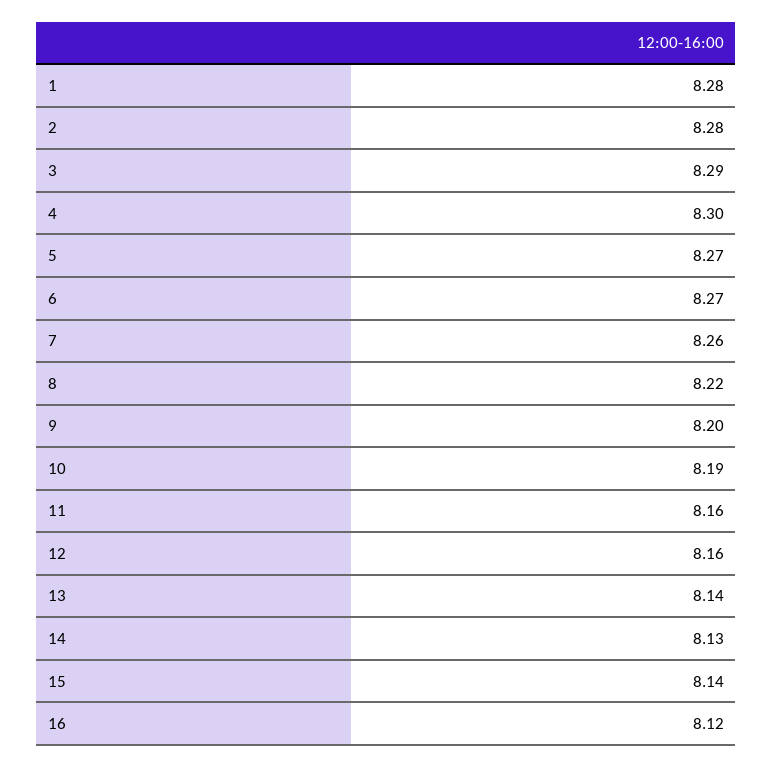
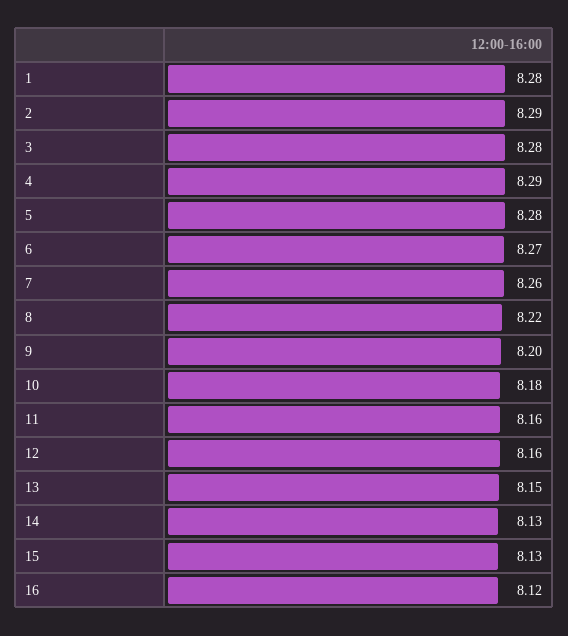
2: 8.28 -> 8.29
3: 8.29 -> 8.28
4: 8.3 -> 8.29
5: 8.27 -> 8.28
10: 8.19 -> 8.18
13: 8.14 -> 8.15
15: 8.14 -> 8.13

